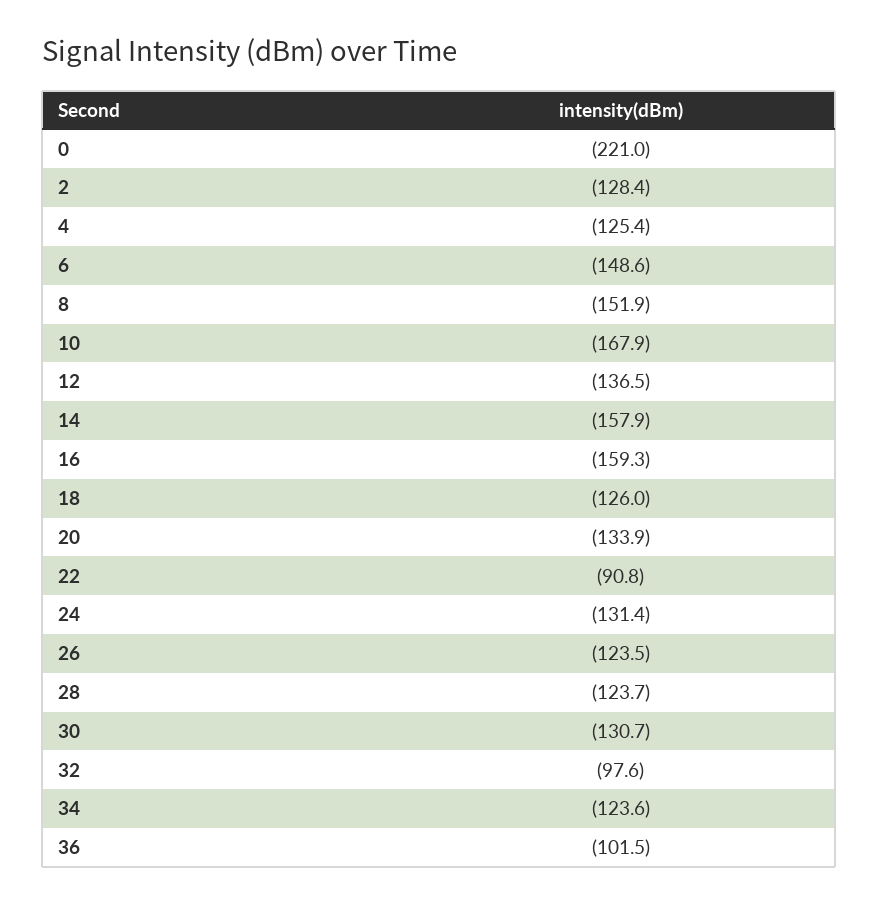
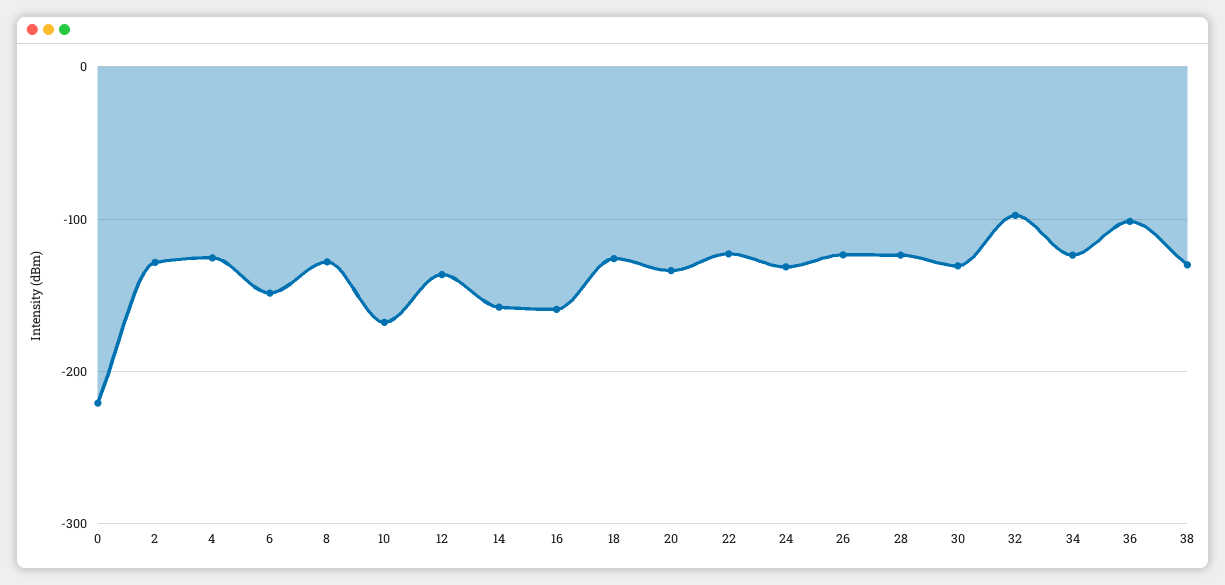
8: -151.9 -> -130
22: -90.8 -> -120
38: none -> -130

